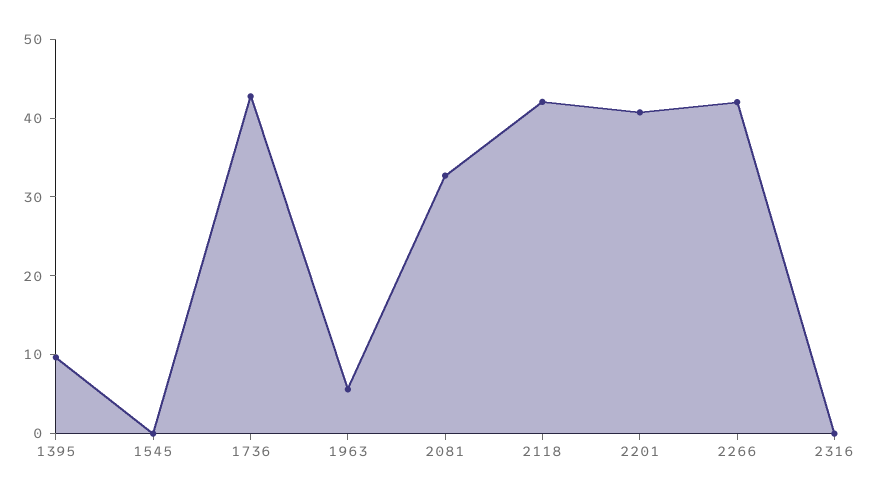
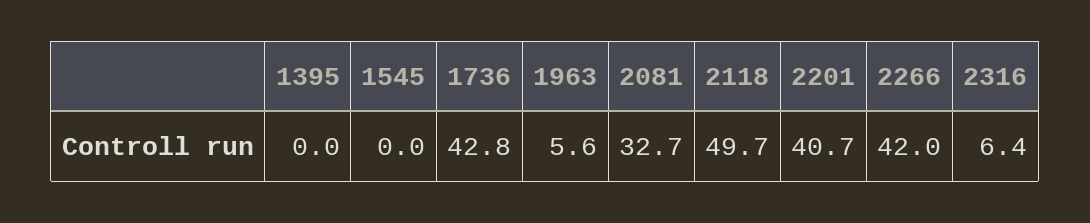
1395: 10 -> 0
2118: 42 -> 49.7
2316: 0 -> 6.4

